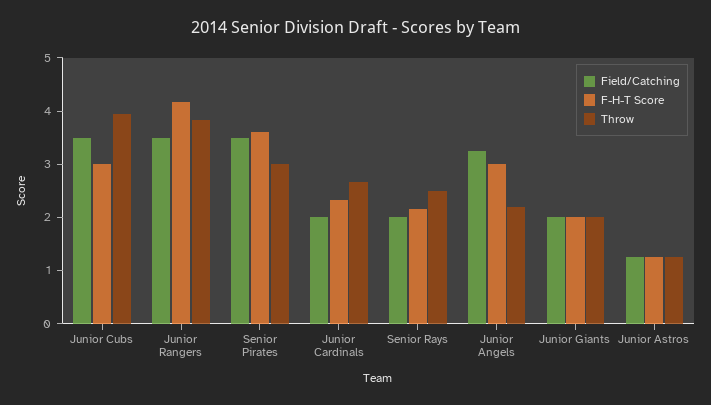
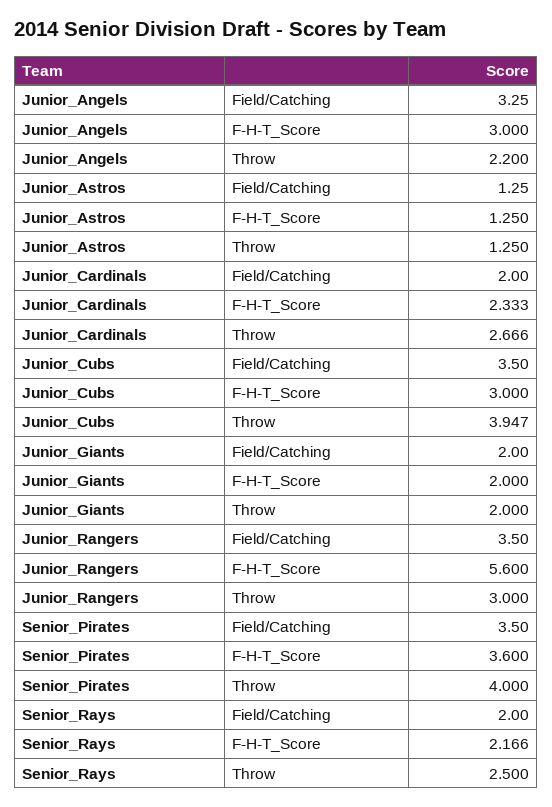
F-H-T Score, Junior Rangers: 4.2 -> 5.6
Throw, Junior Rangers: 3.8 -> 3
Throw, Senior Pirates: 3 -> 4

